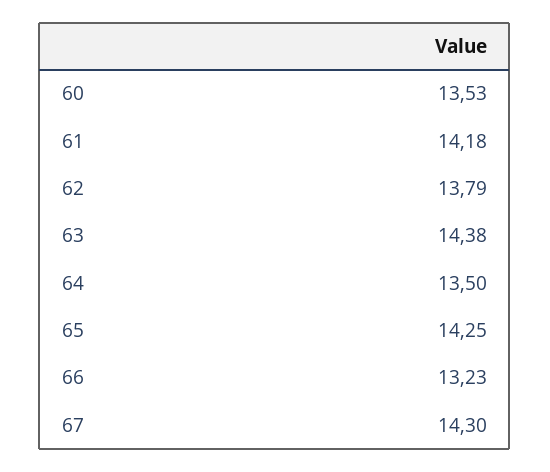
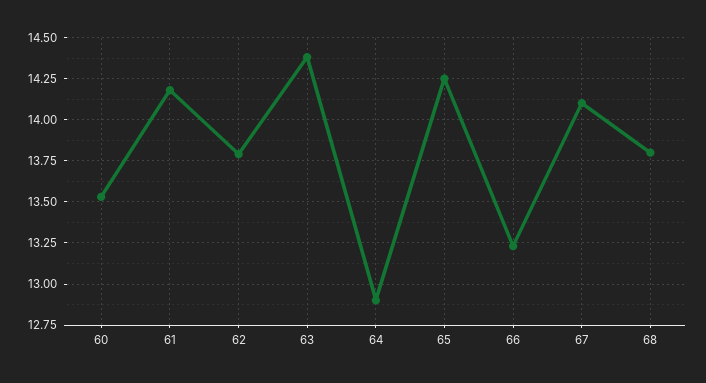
64: 13.5 -> 12.9
67: 14.3 -> 14.1
68: none -> 13.8

